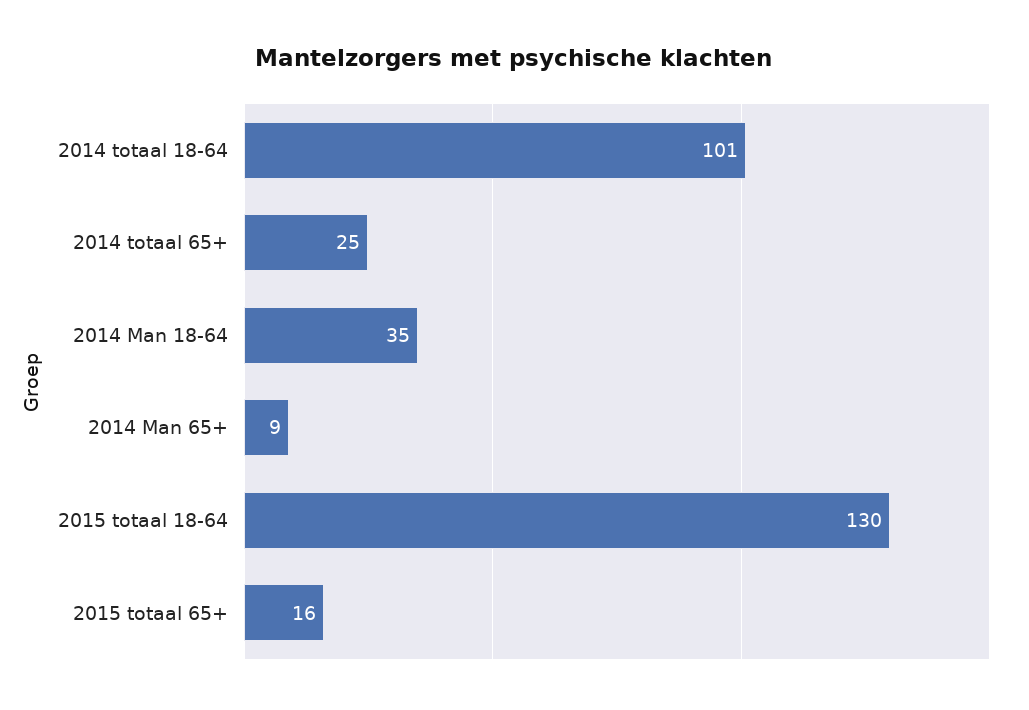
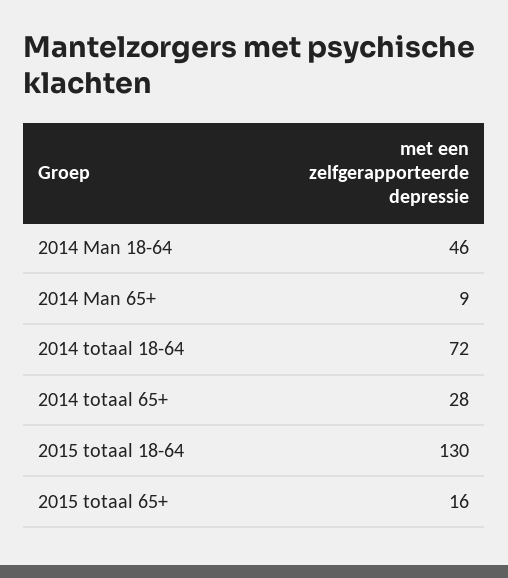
2014 totaal 18-64: 101 -> 72
2014 totaal 65+: 25 -> 28
2014 Man 18-64: 35 -> 46

